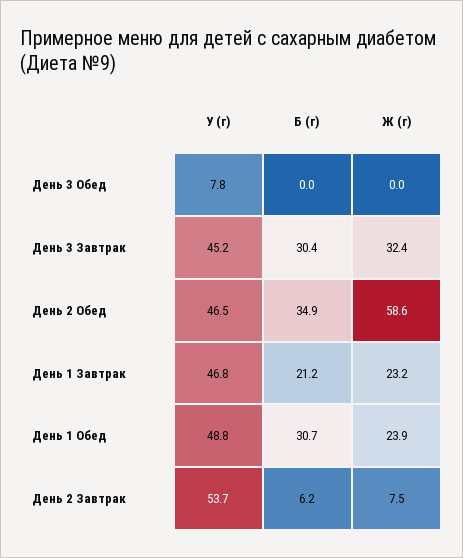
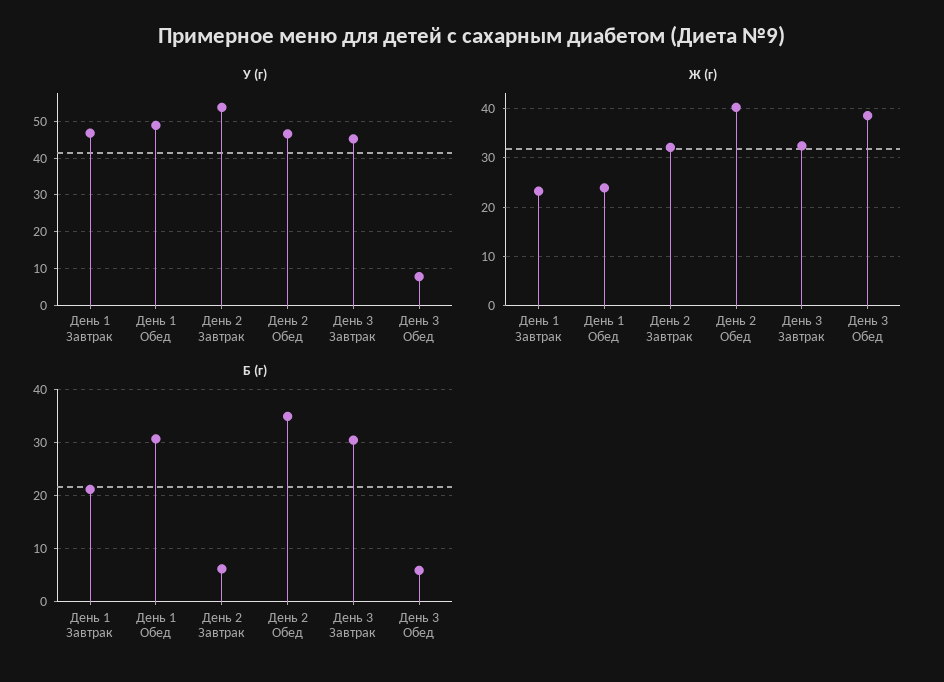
Б (г), День 3 Обед: 0 -> 6
Ж (г), День 3 Обед: 0 -> 38
Ж (г), День 2 Обед: 58.6 -> 40
Ж (г), День 2 Завтрак: 7.5 -> 32

